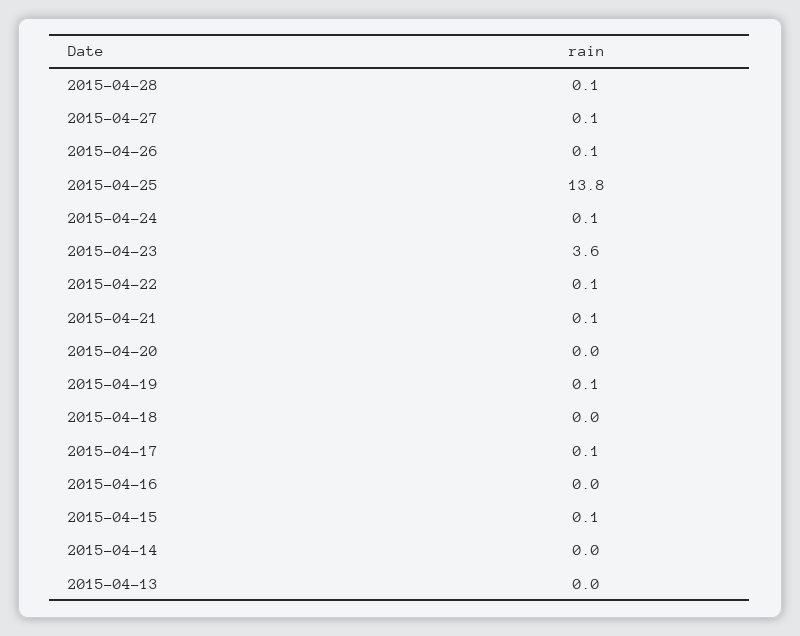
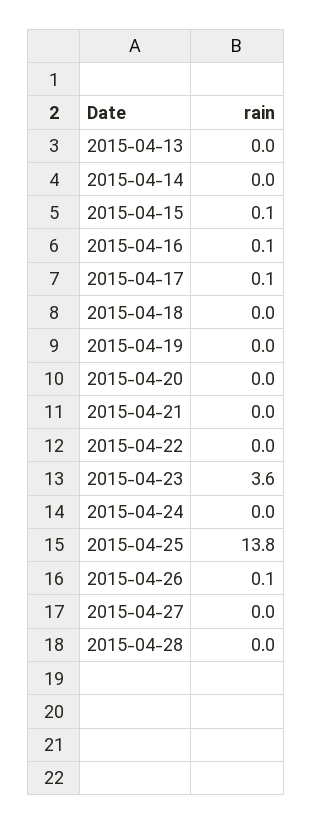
2015-04-28: 0.1 -> 0
2015-04-27: 0.1 -> 0
2015-04-24: 0.1 -> 0
2015-04-22: 0.1 -> 0
2015-04-21: 0.1 -> 0
2015-04-19: 0.1 -> 0
2015-04-16: 0 -> 0.1

